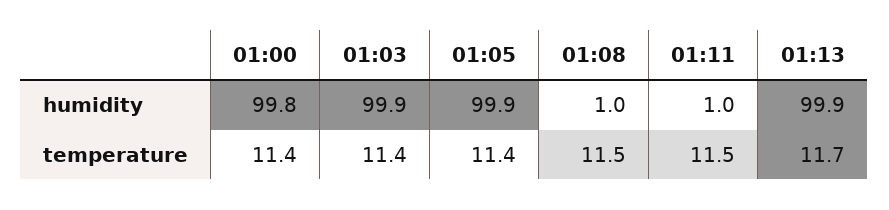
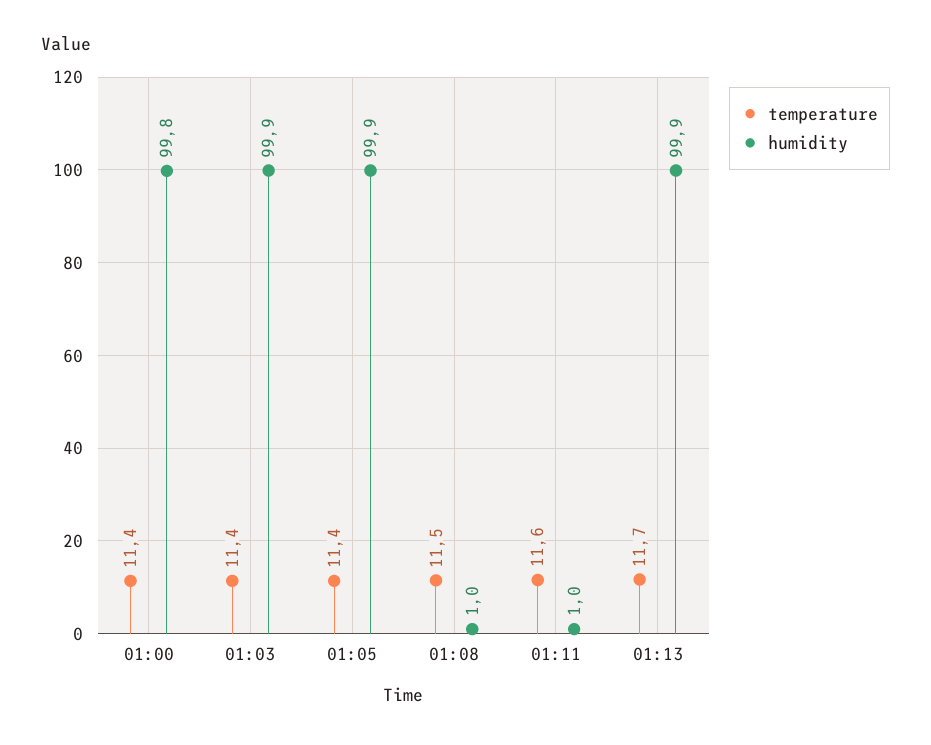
temperature, 01:11: 11.5 -> 11.6

